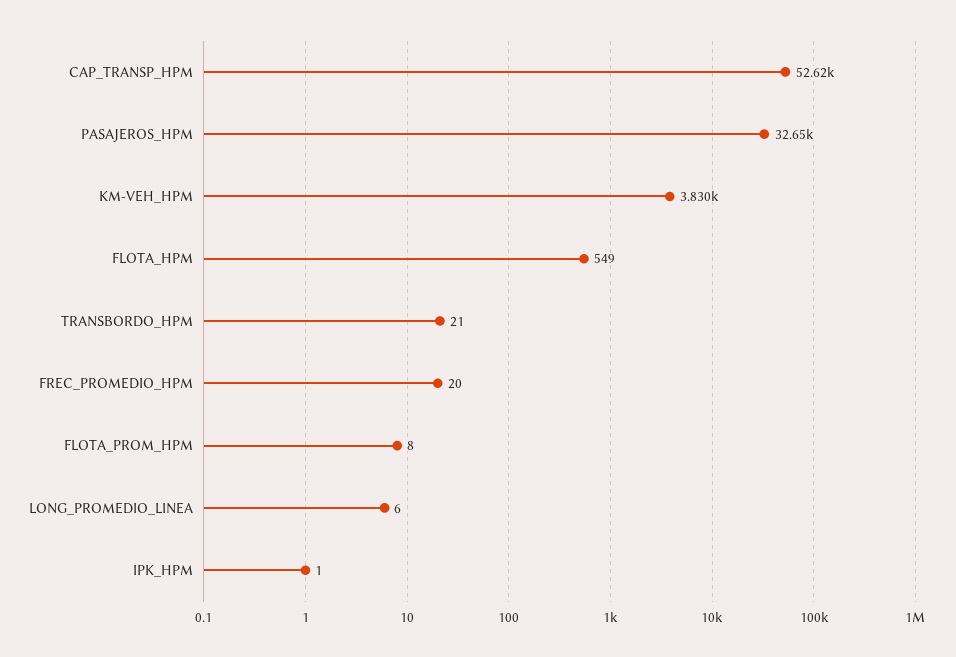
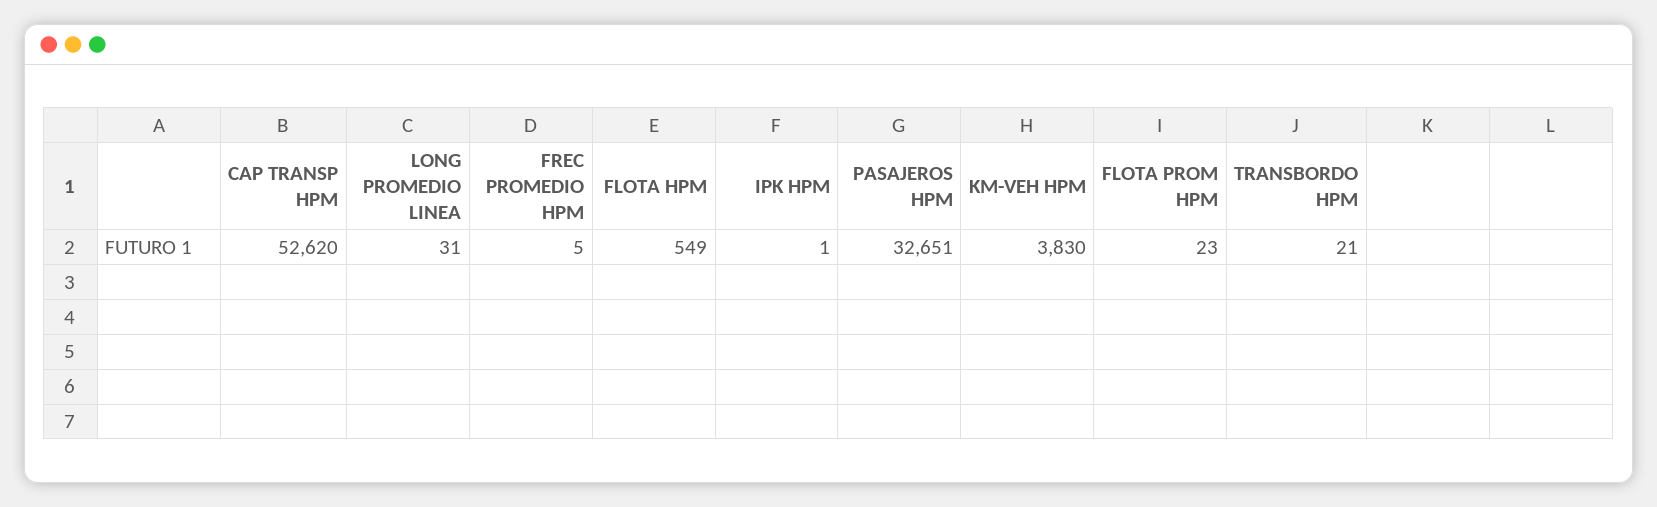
FREC_PROMEDIO_HPM: 20 -> 5
FLOTA_PROM_HPM: 8 -> 23
LONG_PROMEDIO_LINEA: 6 -> 31

